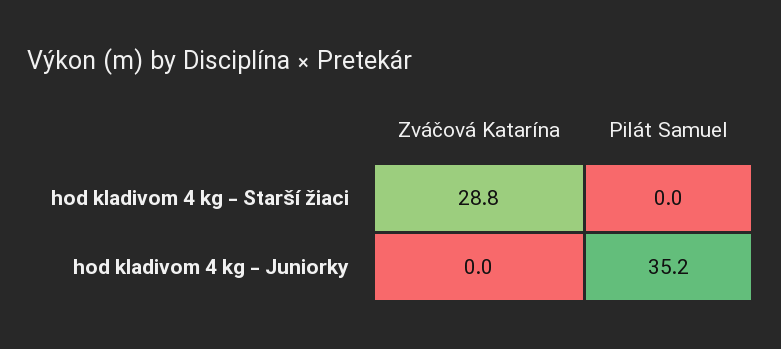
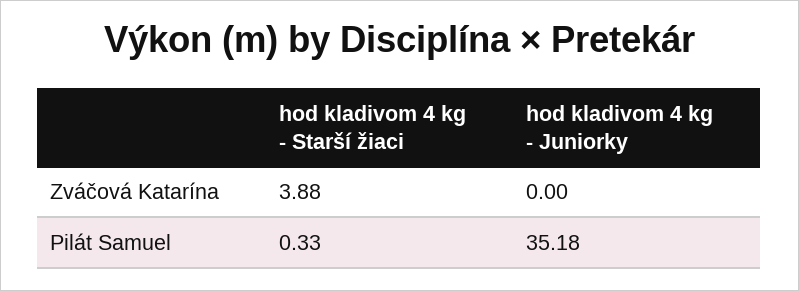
Zváčová Katarína, hod kladivom 4 kg - Starší žiaci: 28.8 -> 3.88
Pilát Samuel, hod kladivom 4 kg - Starší žiaci: 0 -> 0.33

